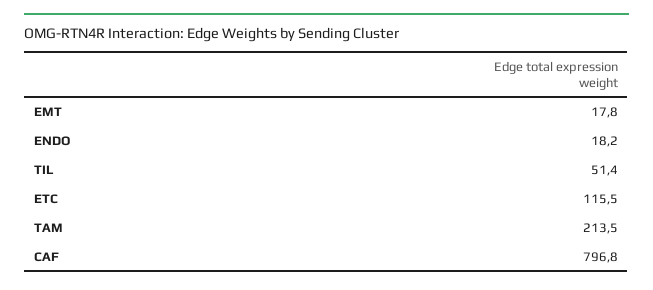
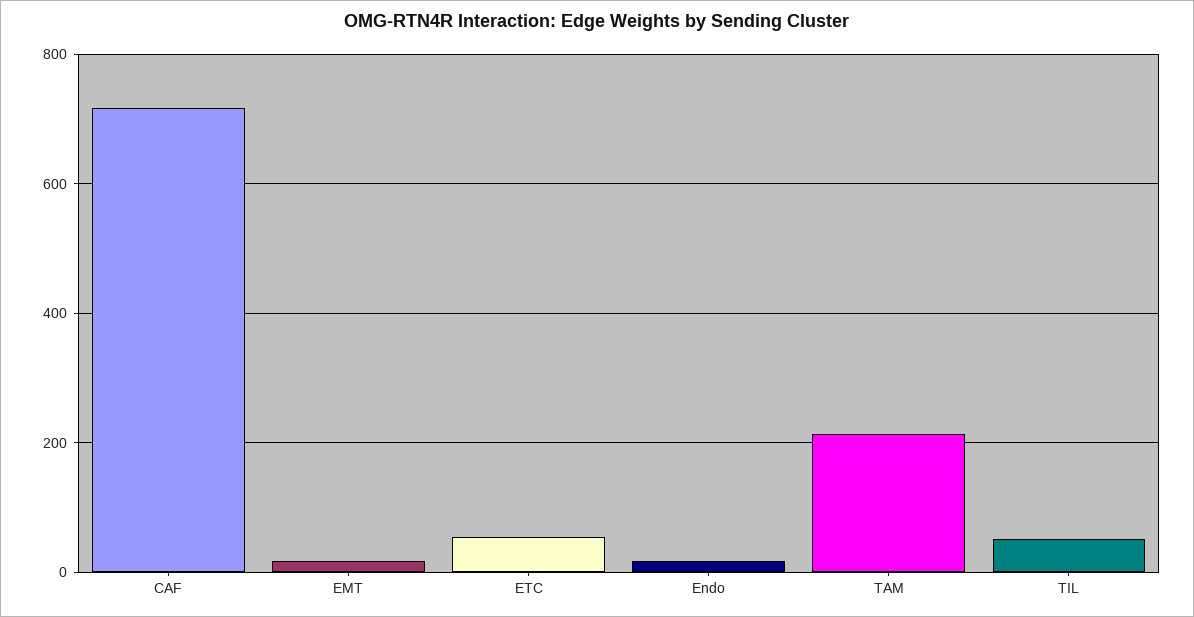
ETC: 115.5 -> 60
CAF: 796.8 -> 720

